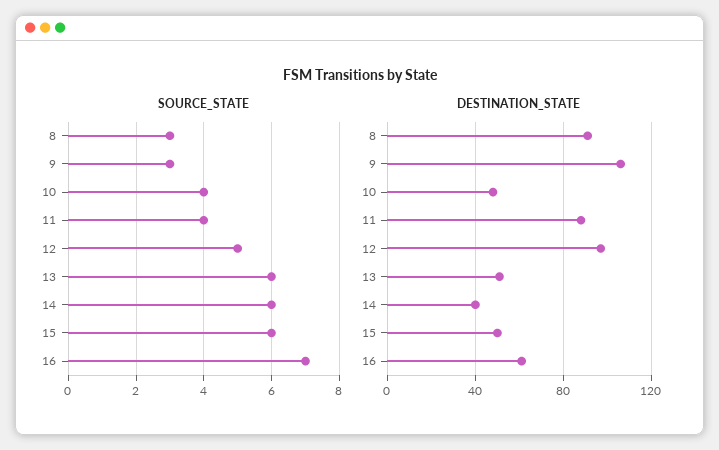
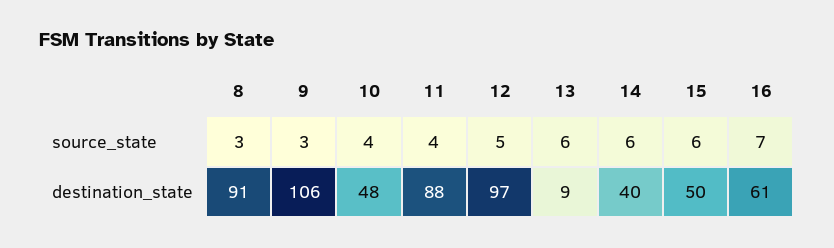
DESTINATION_STATE, 13: 50 -> 9

